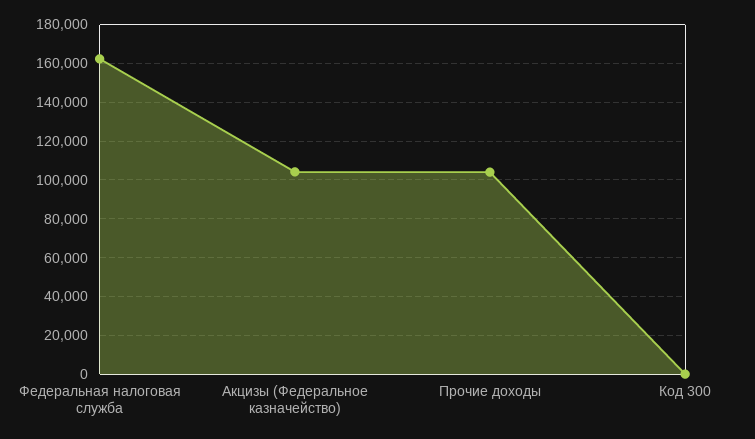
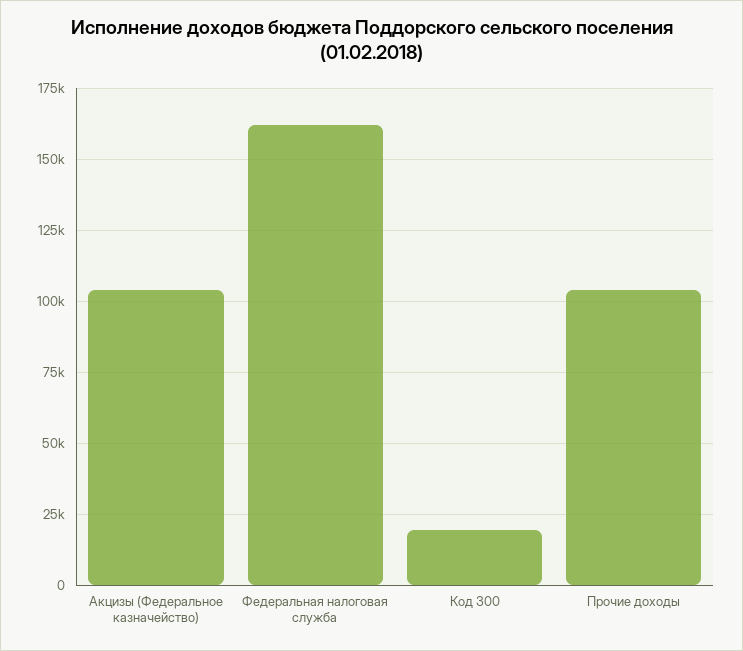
Код 300: 0 -> 20000

